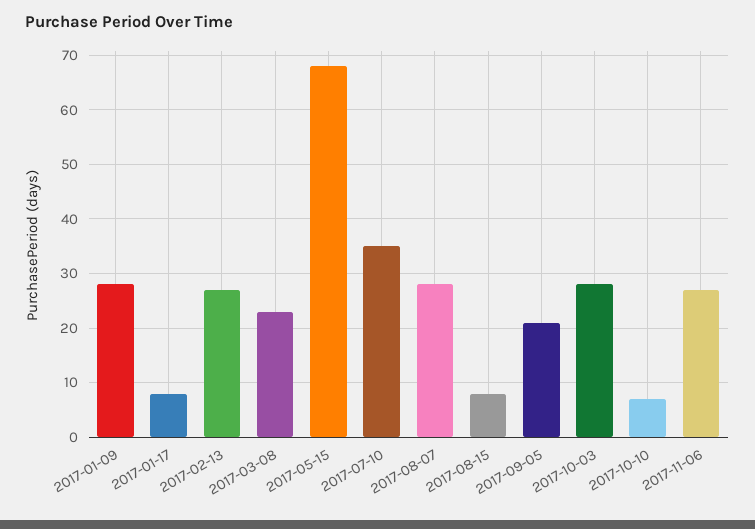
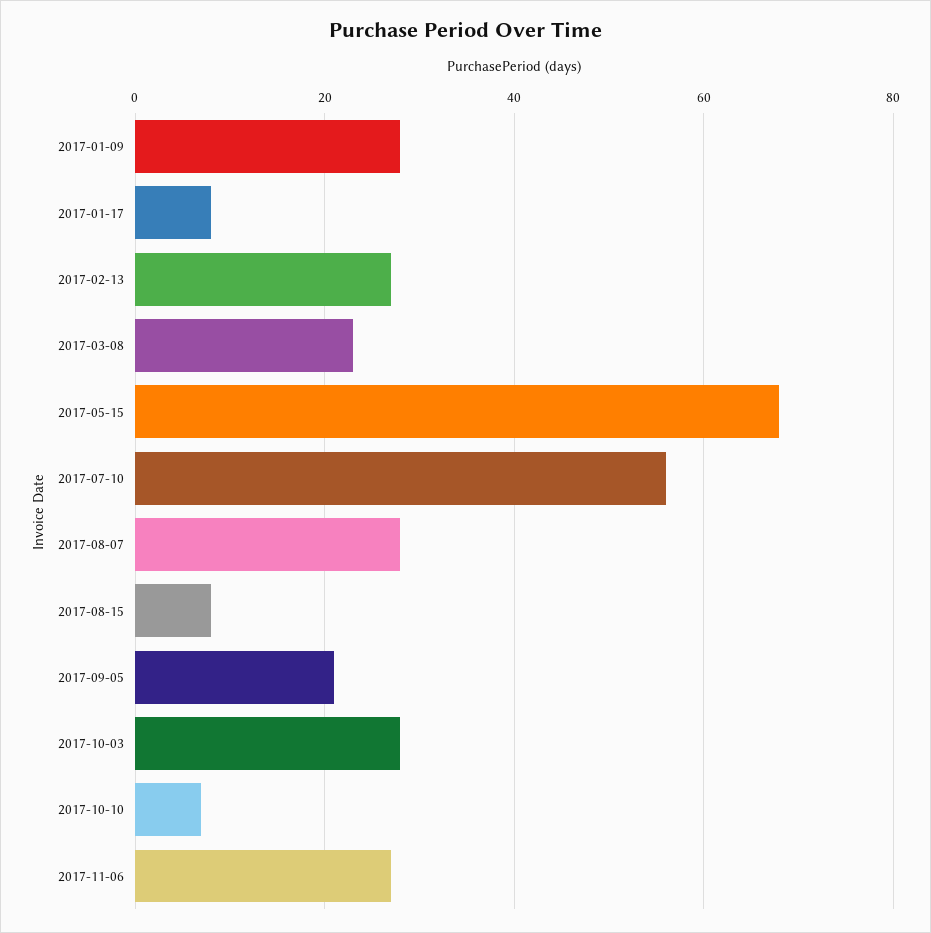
2017-07-10: 35 -> 55

